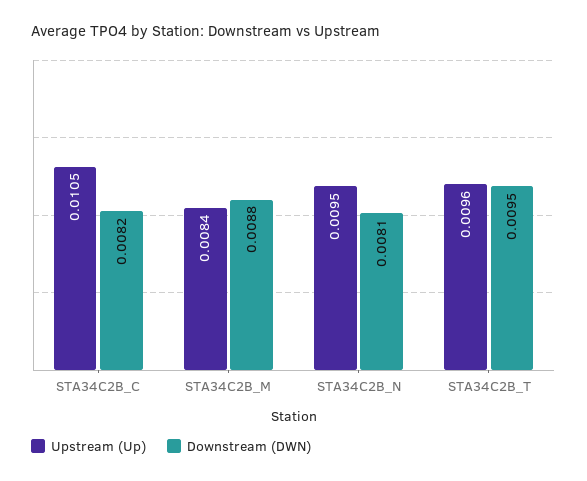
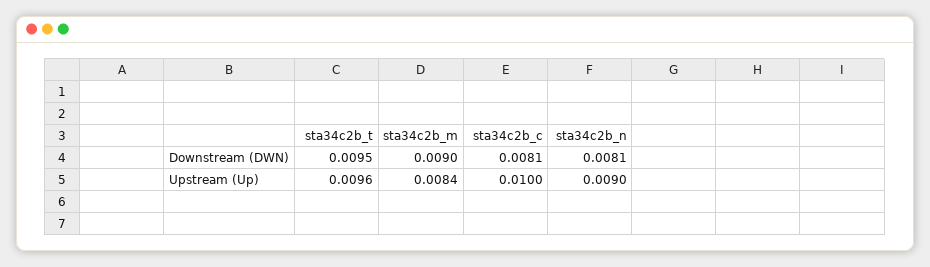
Upstream (Up), STA34C2B_C: 0.0105 -> 0.01
Downstream (DWN), STA34C2B_C: 0.0082 -> 0.0081
Downstream (DWN), STA34C2B_M: 0.0088 -> 0.009
Upstream (Up), STA34C2B_N: 0.0095 -> 0.009

